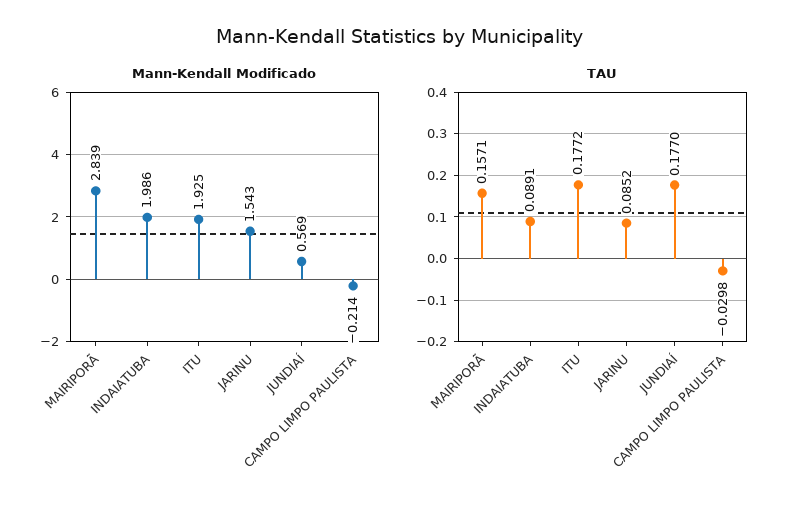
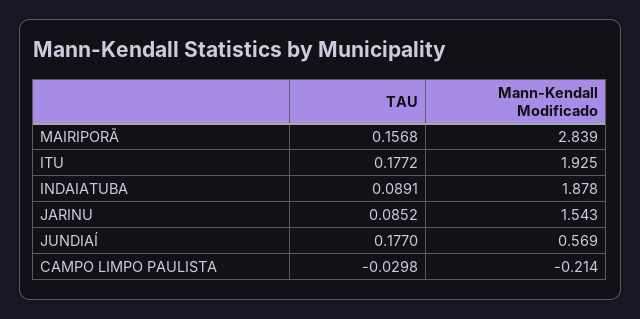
Mann-Kendall Modificado, INDAIATUBA: 1.986 -> 1.878
TAU, MAIRIPORÃ: 0.1571 -> 0.1568

